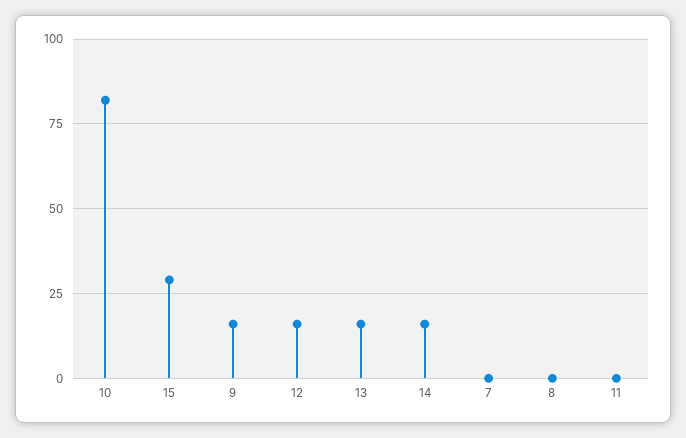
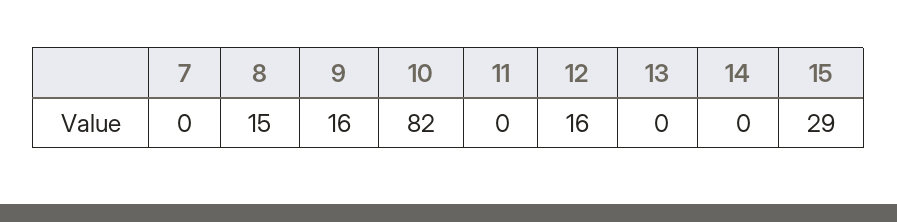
13: 15 -> 0
14: 15 -> 0
8: 0 -> 15

